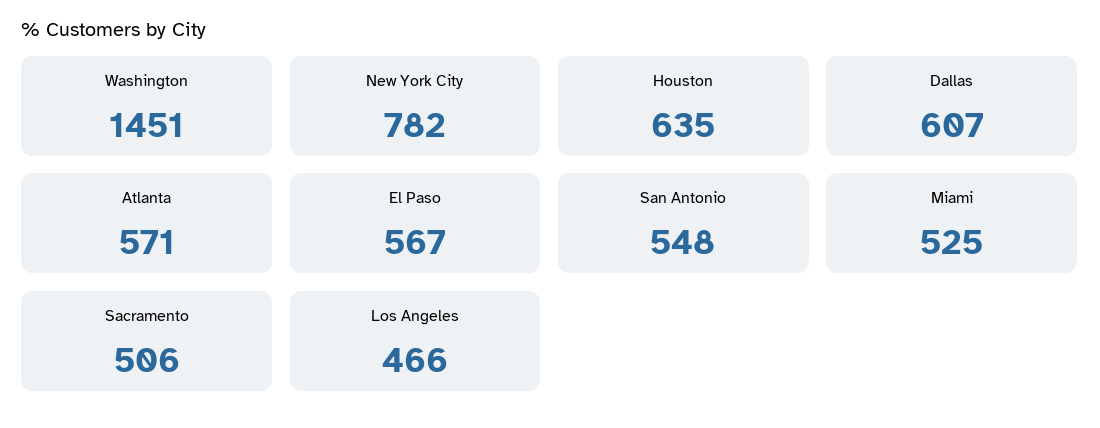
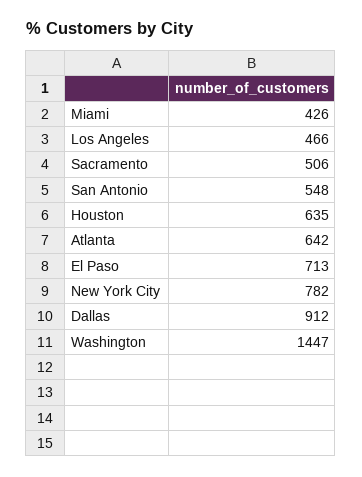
Washington: 1451 -> 1447
Dallas: 607 -> 912
Atlanta: 571 -> 642
El Paso: 567 -> 713
Miami: 525 -> 426

